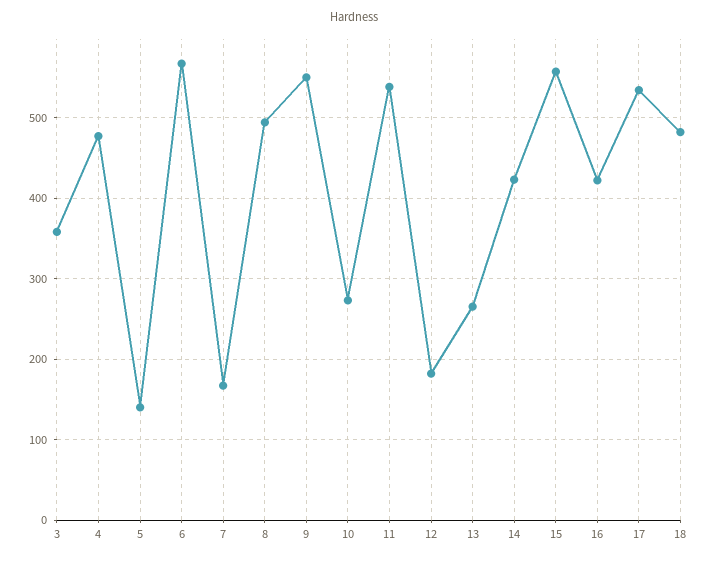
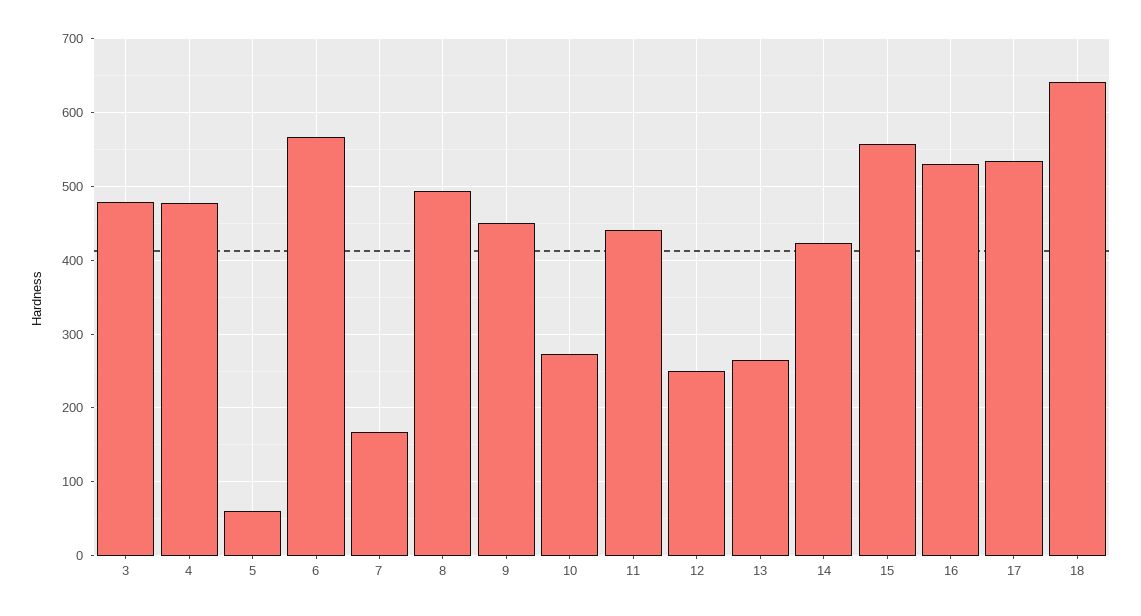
3: 360 -> 480
5: 140 -> 60
9: 550 -> 450
11: 540 -> 440
12: 180 -> 250
16: 420 -> 530
18: 480 -> 640

